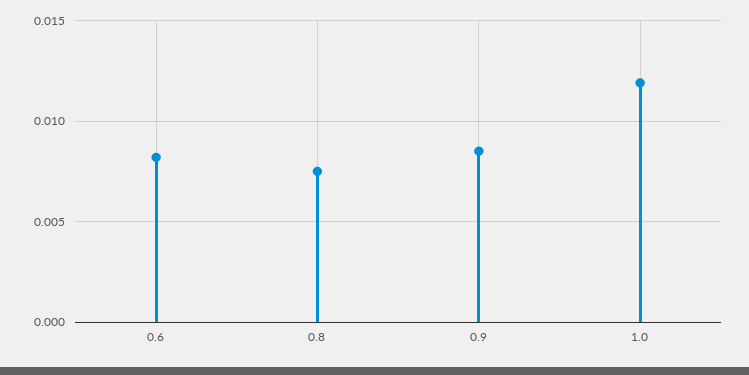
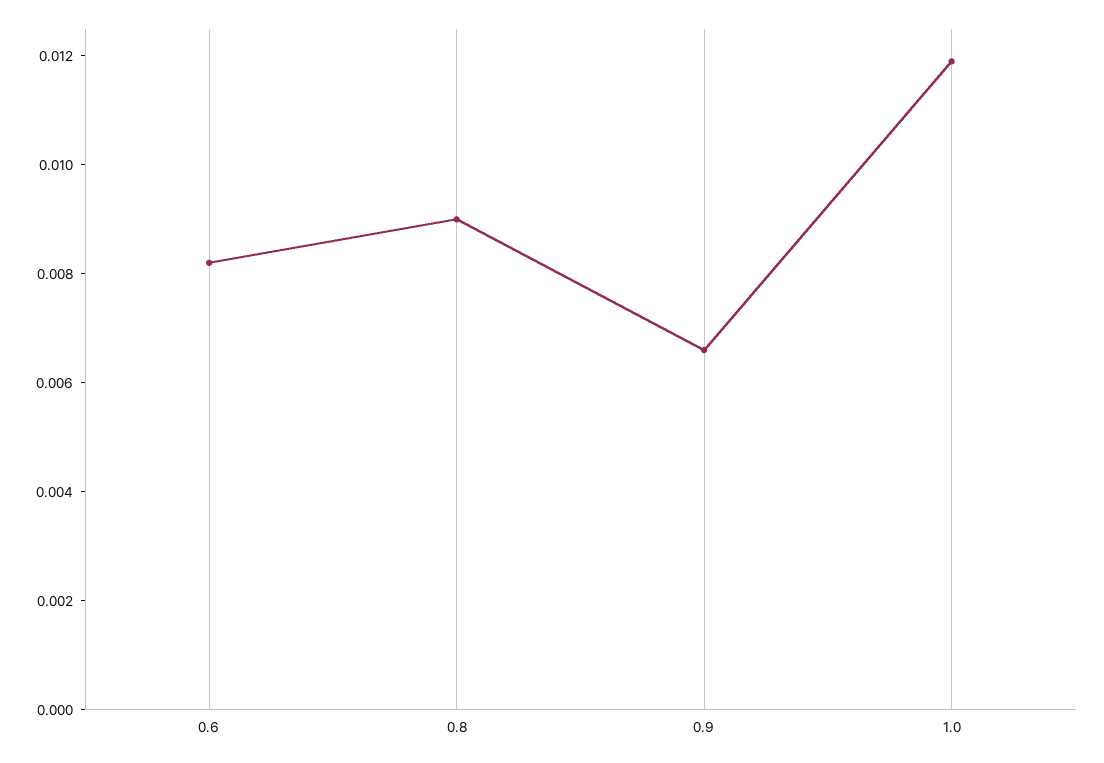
0.8: 0.0075 -> 0.009
0.9: 0.0085 -> 0.0065

